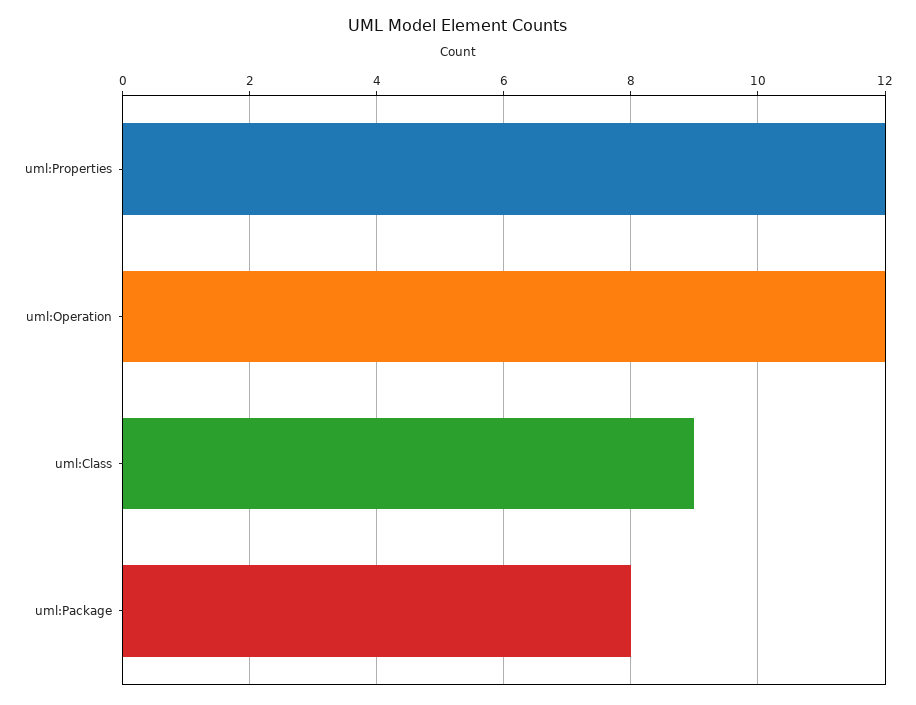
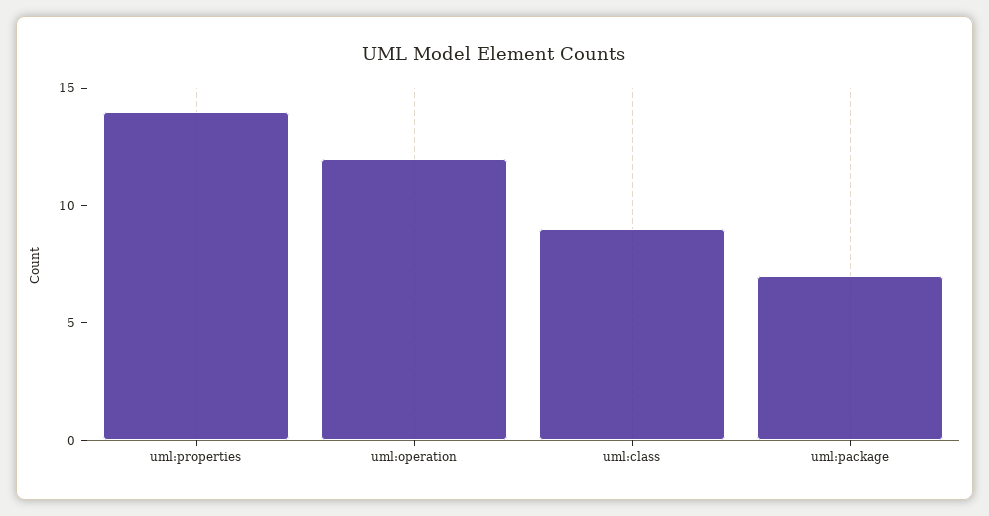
uml:Properties: 12 -> 14
uml:Package: 8 -> 7

